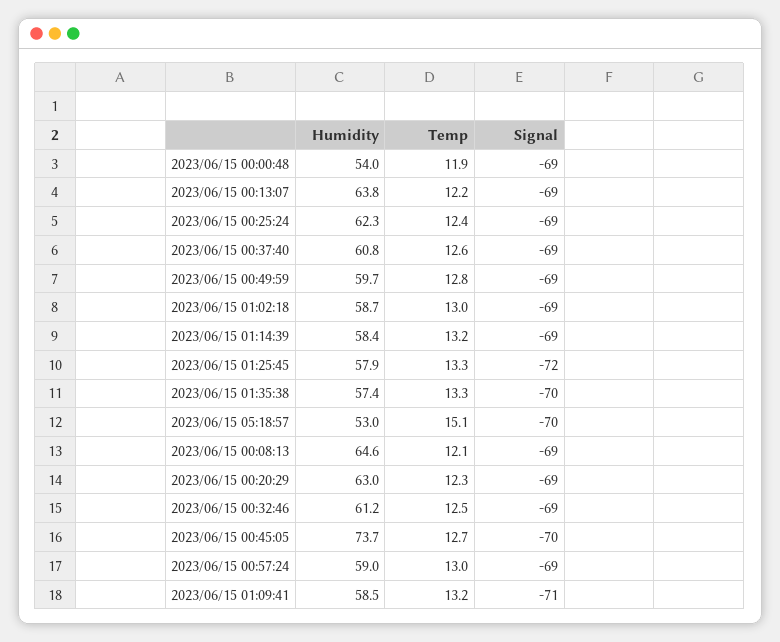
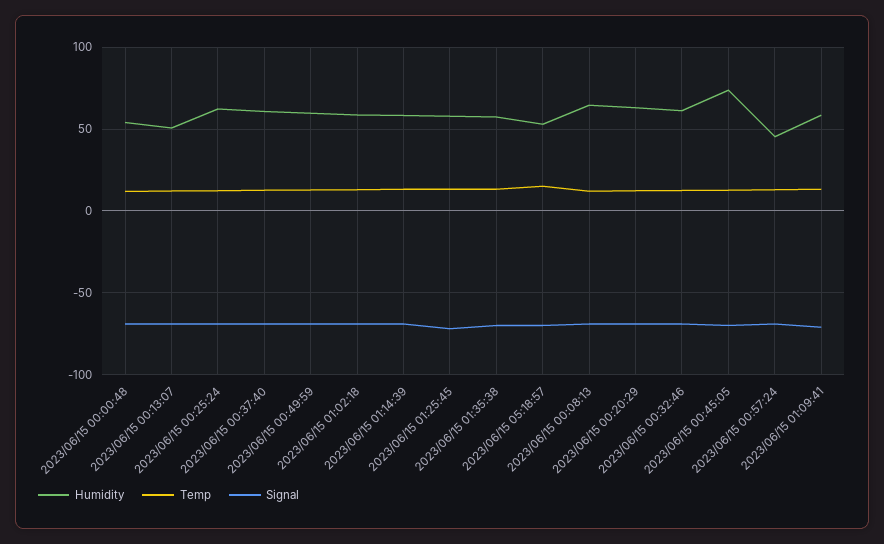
Humidity, 2023/06/15 00:13:07: 63.8 -> 50
Humidity, 2023/06/15 00:57:24: 59 -> 45

